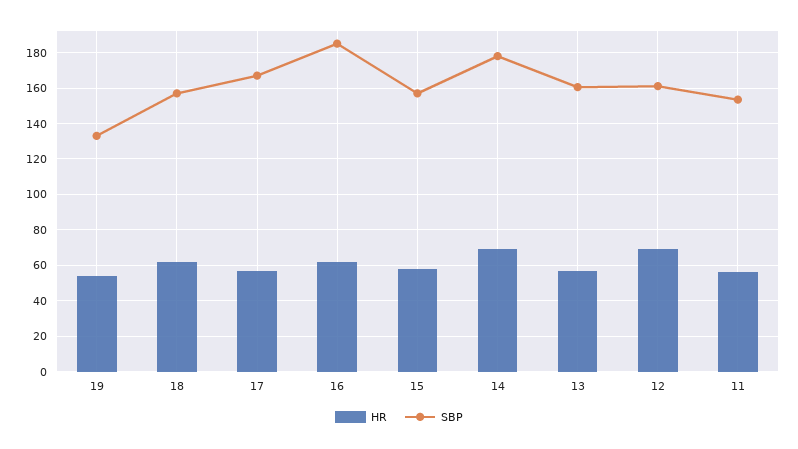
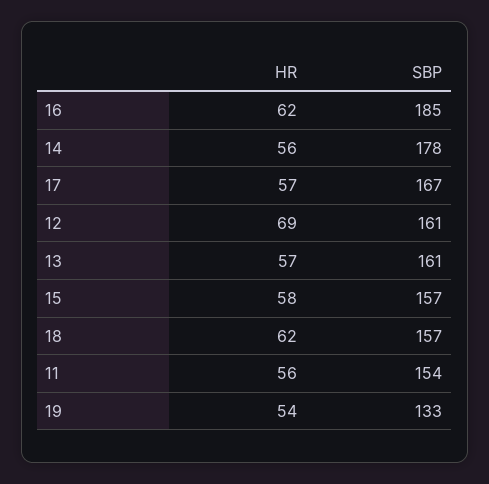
HR, 14: 70 -> 56

